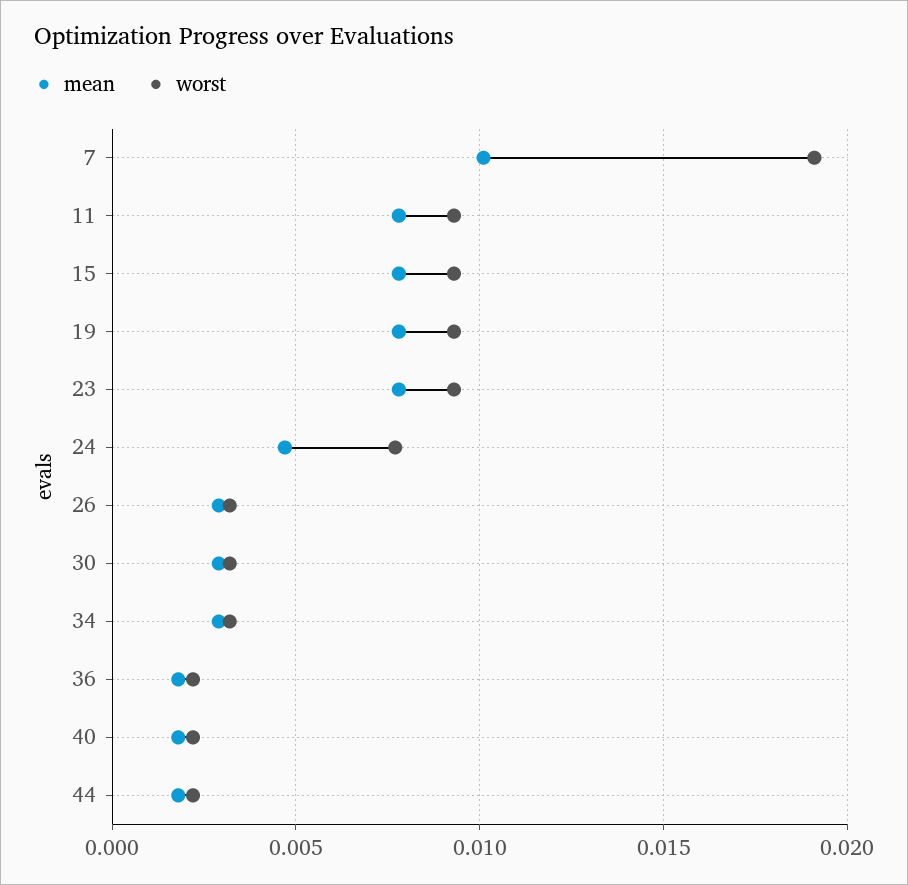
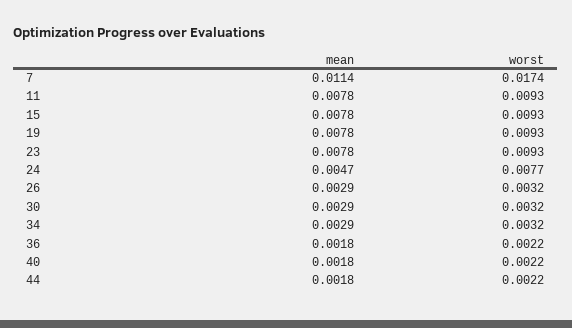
mean, 7: 0.01 -> 0.0114
worst, 7: 0.019 -> 0.0174

